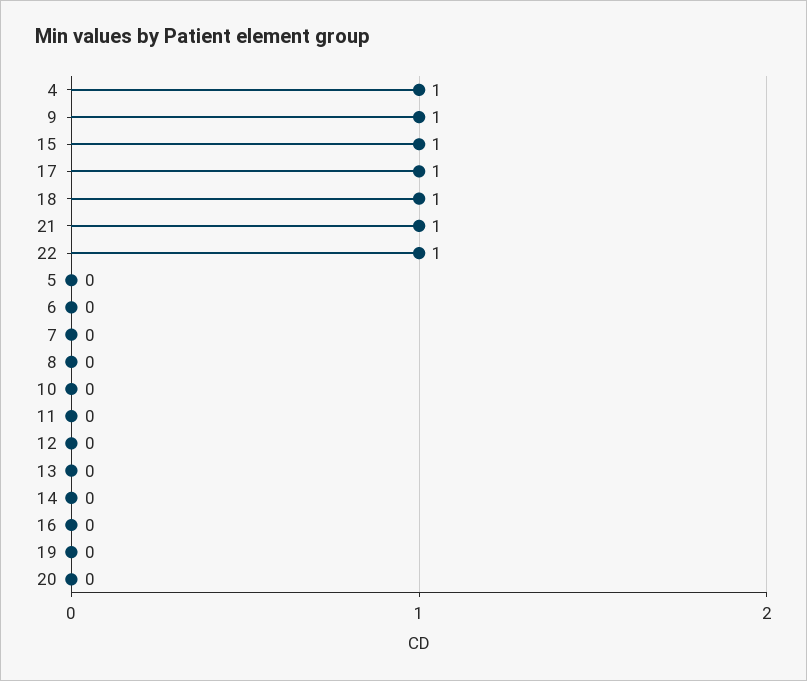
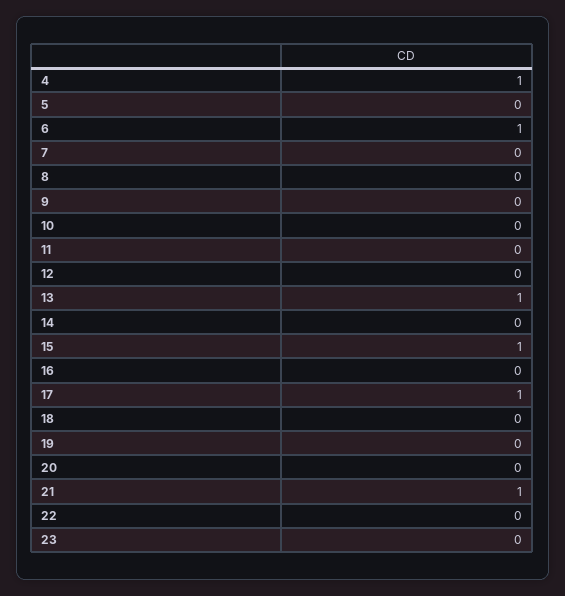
9: 1 -> 0
18: 1 -> 0
22: 1 -> 0
6: 0 -> 1
13: 0 -> 1
23: none -> 0

